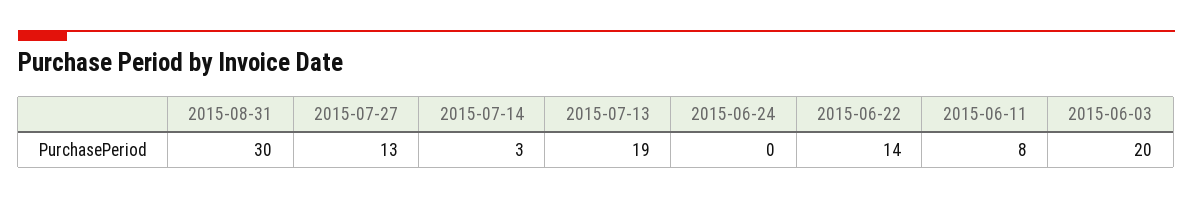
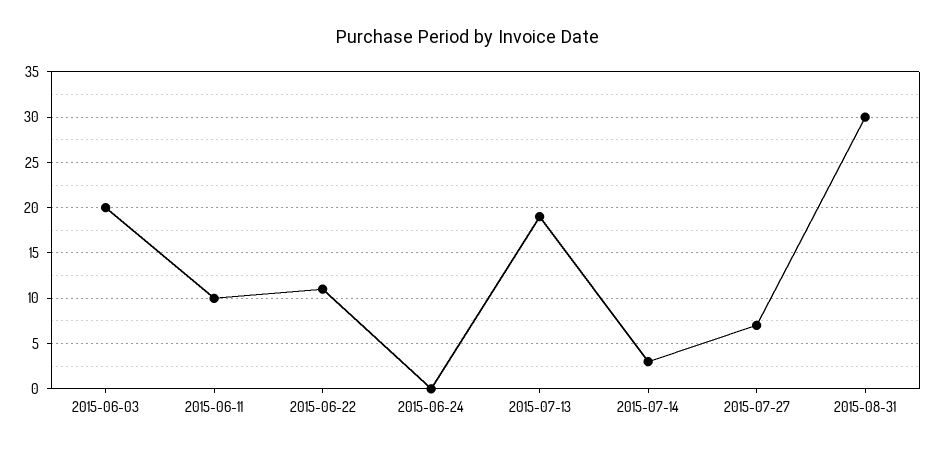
2015-07-27: 13 -> 7
2015-06-22: 14 -> 11
2015-06-11: 8 -> 10

